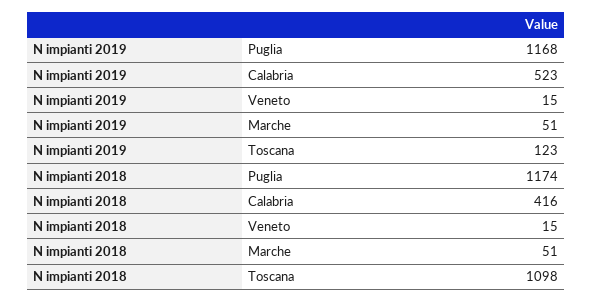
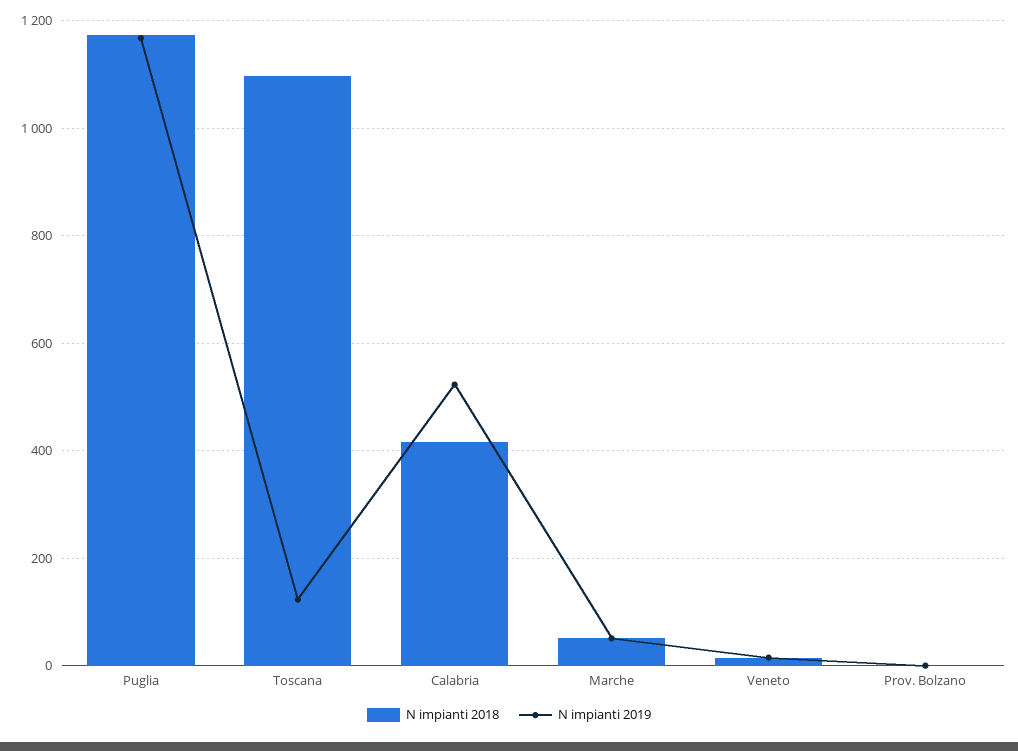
N impianti 2018, Prov. Bolzano: none -> 0
N impianti 2019, Prov. Bolzano: none -> 0

